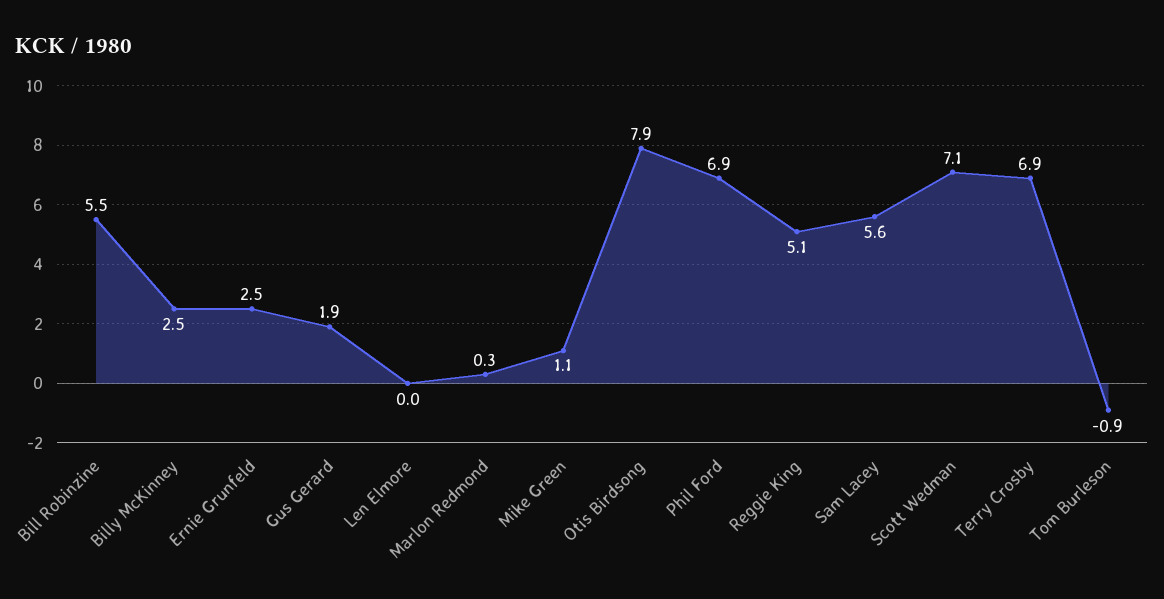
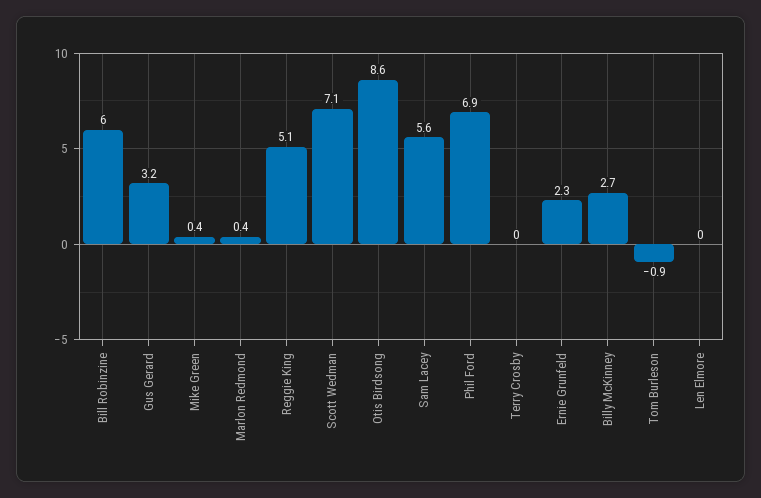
Bill Robinzine: 5.5 -> 6
Billy McKinney: 2.5 -> 2.7
Ernie Grunfeld: 2.5 -> 2.3
Gus Gerard: 1.9 -> 3.2
Marlon Redmond: 0.3 -> 0.4
Mike Green: 1.1 -> 0.4
Otis Birdsong: 7.9 -> 8.6
Terry Crosby: 6.9 -> 0

